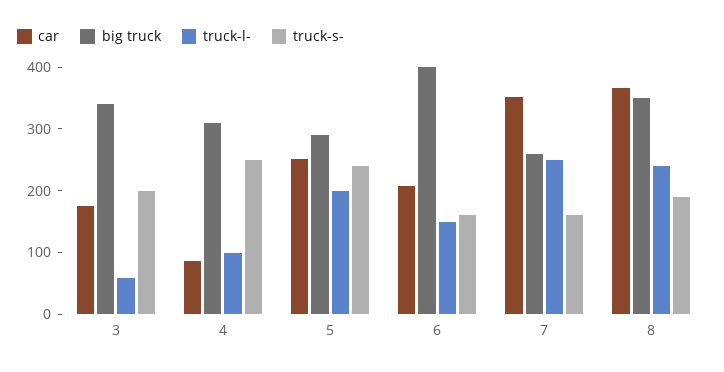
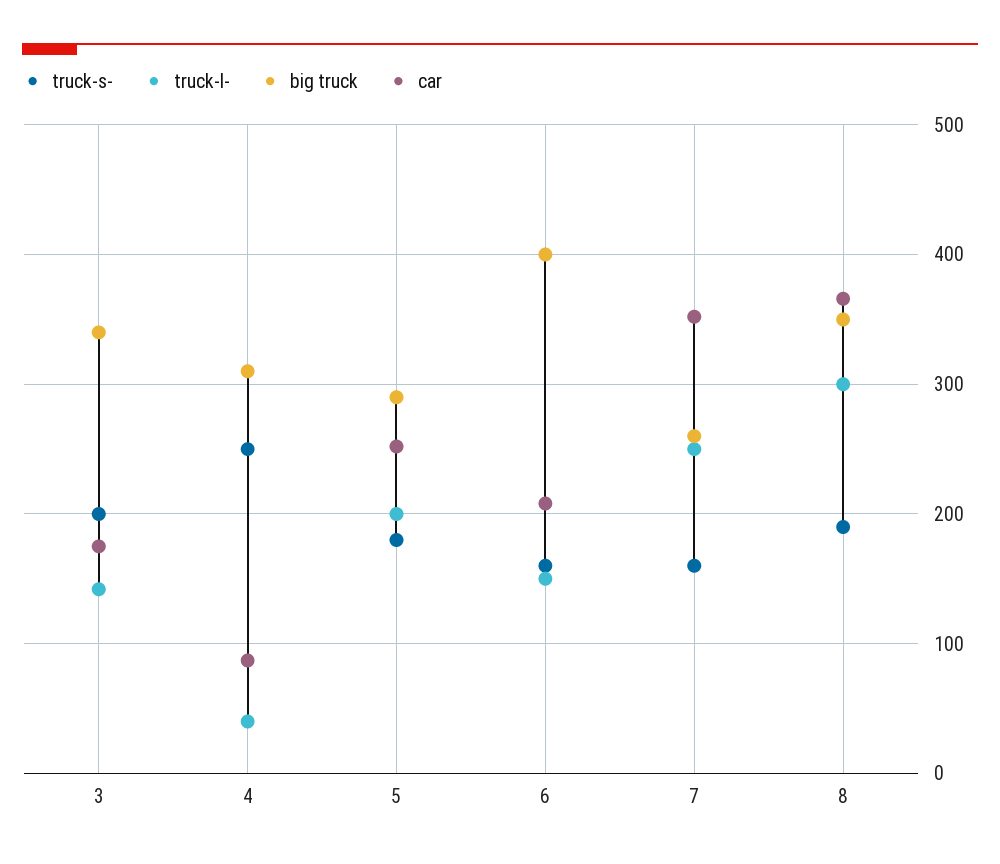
truck-l-, 3: 60 -> 140
truck-l-, 4: 100 -> 40
truck-s-, 5: 240 -> 180
truck-l-, 8: 240 -> 300

